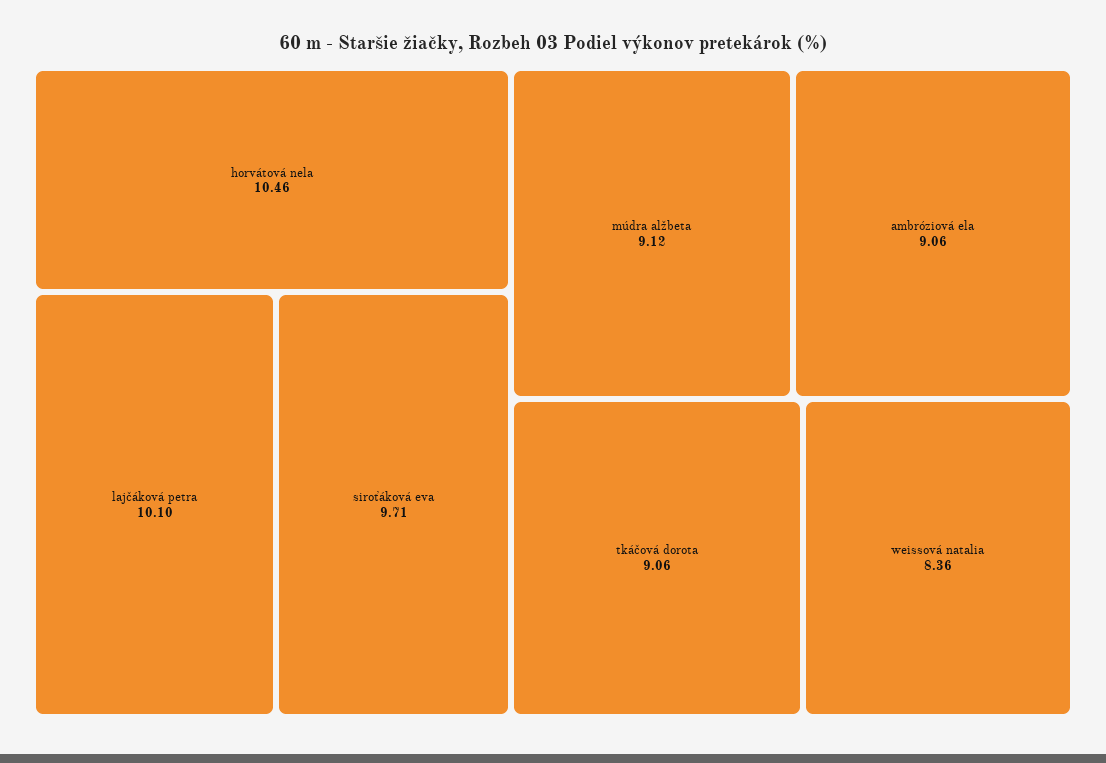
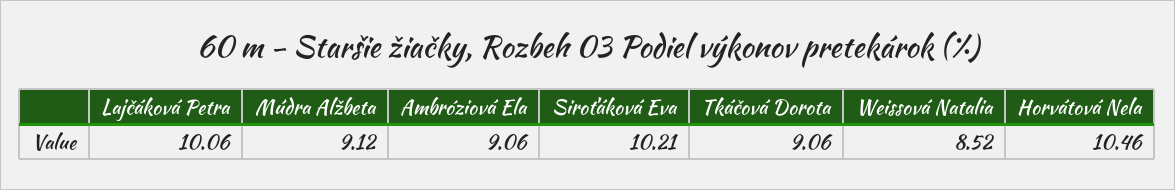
lajčáková petra: 10.1 -> 10.06
siroťáková eva: 9.71 -> 10.21
weissová natalia: 8.36 -> 8.52

